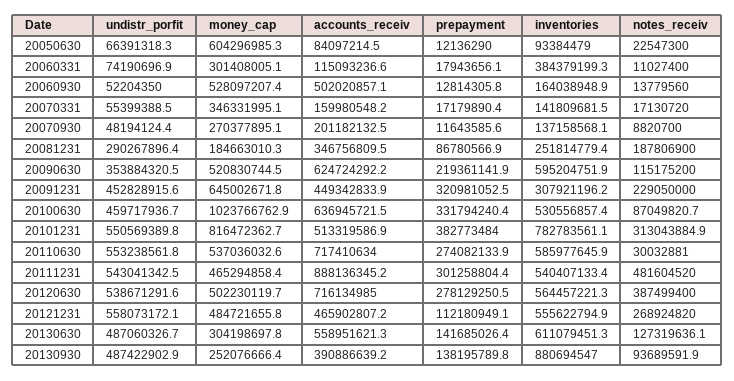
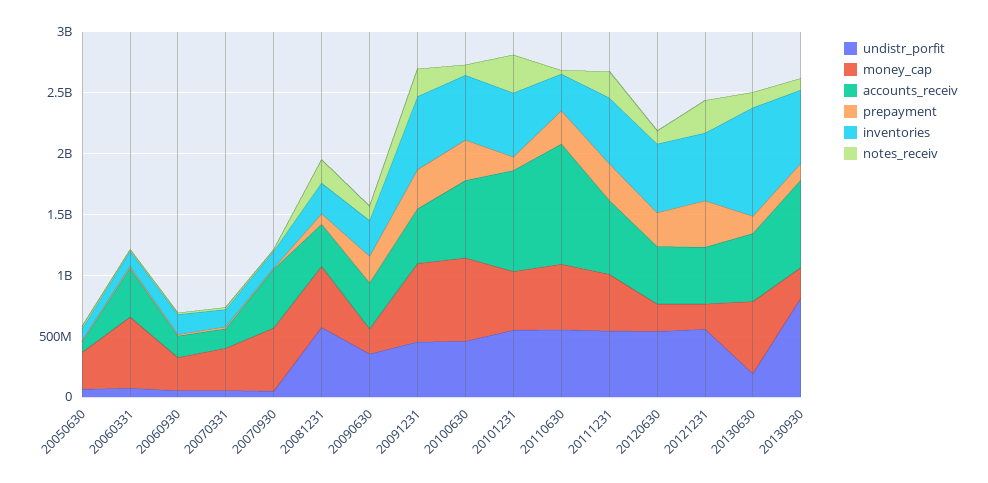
money_cap, 20050630: 604296985.3 -> 300000000
money_cap, 20060331: 301408005.1 -> 600000000
accounts_receiv, 20060331: 115093236.6 -> 400000000
inventories, 20060331: 384379199.3 -> 100000000
money_cap, 20060930: 528097207.4 -> 300000000
accounts_receiv, 20060930: 502020857.1 -> 200000000
money_cap, 20070930: 270377895.1 -> 500000000
accounts_receiv, 20070930: 201182132.5 -> 500000000
undistr_porfit, 20081231: 290267896.4 -> 600000000
money_cap, 20081231: 184663010.3 -> 500000000
money_cap, 20090630: 520830744.5 -> 200000000
accounts_receiv, 20090630: 624724292.2 -> 400000000
inventories, 20090630: 595204751.9 -> 300000000
inventories, 20091231: 307921196.2 -> 600000000
money_cap, 20100630: 1023766762.9 -> 700000000
money_cap, 20101231: 816472362.7 -> 500000000
accounts_receiv, 20101231: 513319586.9 -> 800000000
prepayment, 20101231: 382773484 -> 100000000
inventories, 20101231: 782783561.1 -> 500000000
accounts_receiv, 20110630: 717410634 -> 1000000000
inventories, 20110630: 585977645.9 -> 300000000
accounts_receiv, 20111231: 888136345.2 -> 600000000
notes_receiv, 20111231: 481604520 -> 200000000
money_cap, 20120630: 502230119.7 -> 200000000
accounts_receiv, 20120630: 716134985 -> 500000000
notes_receiv, 20120630: 387499400 -> 100000000
money_cap, 20121231: 484721655.8 -> 200000000
prepayment, 20121231: 112180949.1 -> 400000000
undistr_porfit, 20130630: 487060326.7 -> 200000000
money_cap, 20130630: 304198697.8 -> 600000000
inventories, 20130630: 611079451.3 -> 900000000
undistr_porfit, 20130930: 487422902.9 -> 800000000
accounts_receiv, 20130930: 390886639.2 -> 700000000
inventories, 20130930: 880694547 -> 600000000

